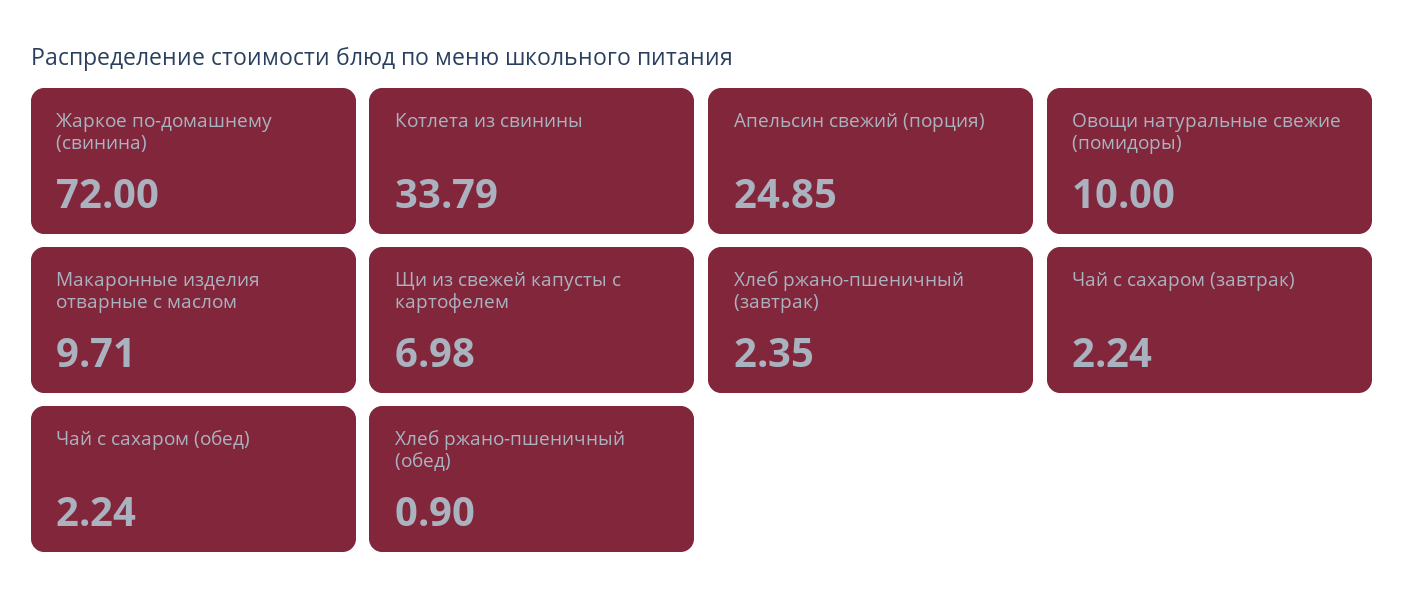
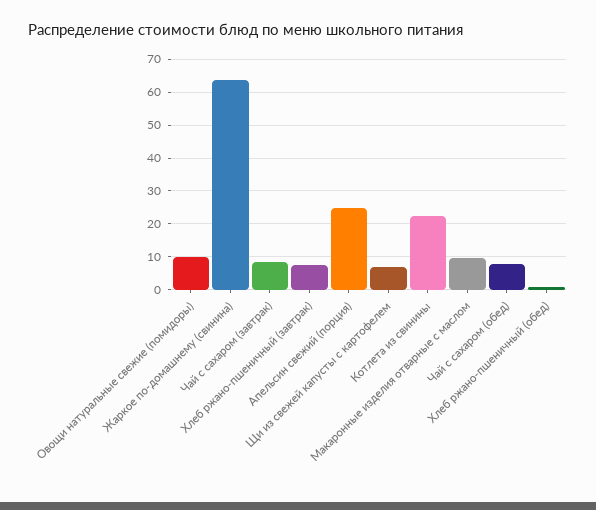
Жаркое по-домашнему (свинина): 72 -> 64
Котлета из свинины: 33.79 -> 22
Хлеб ржано-пшеничный (завтрак): 2.35 -> 8
Чай с сахаром (завтрак): 2.24 -> 8
Чай с сахаром (обед): 2.24 -> 8

